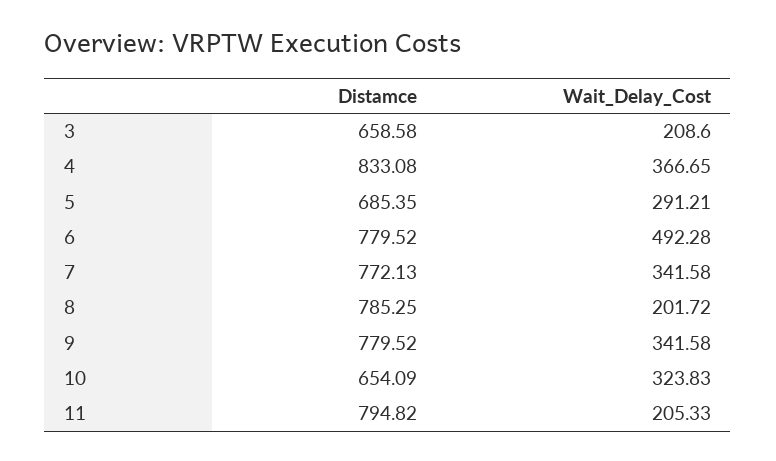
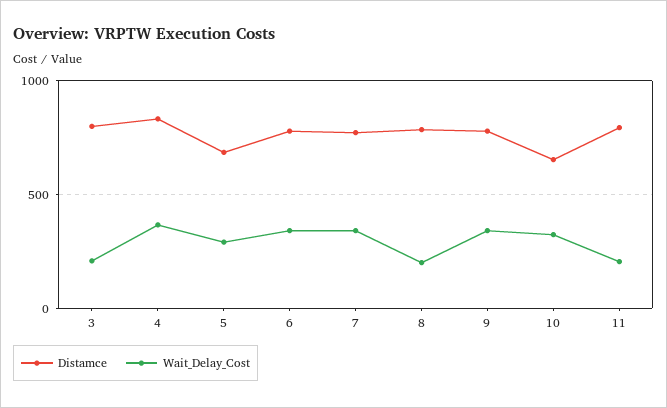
Distamce, 3: 658.58 -> 800
Wait_Delay_Cost, 6: 492.28 -> 350

